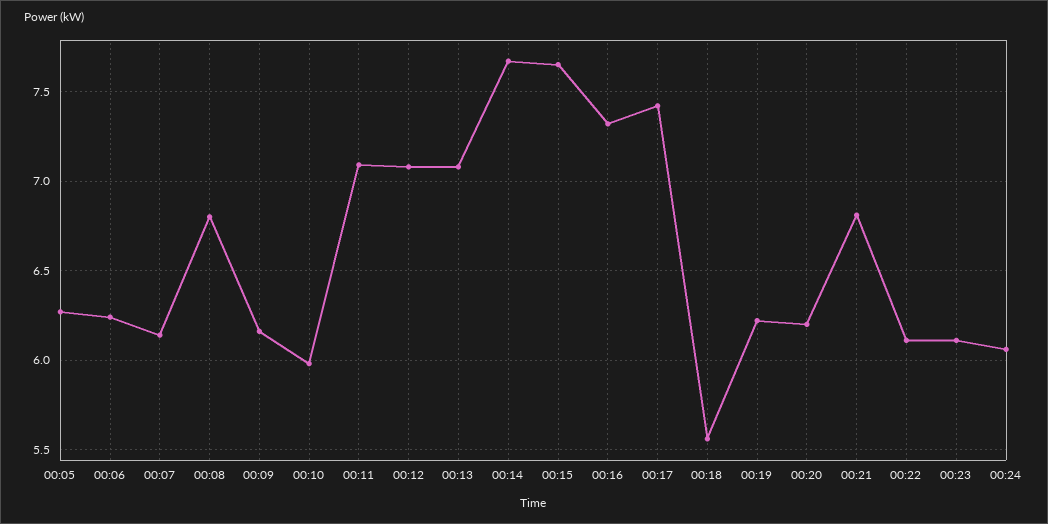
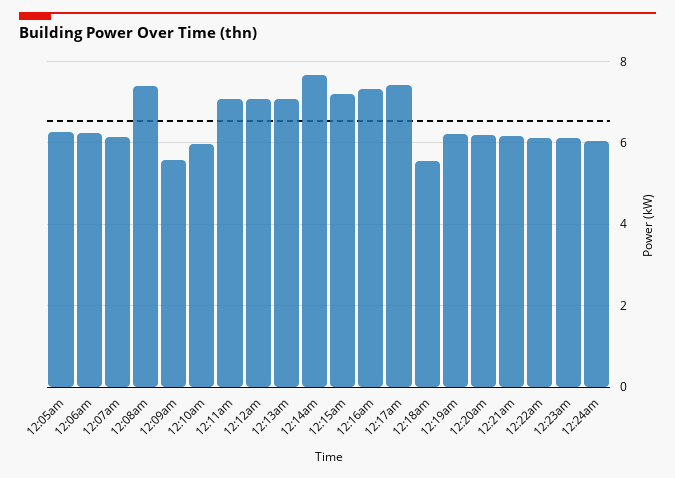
00:08: 6.8 -> 7.4
00:09: 6.15 -> 5.6
00:15: 7.65 -> 7.2
00:21: 6.8 -> 6.2

